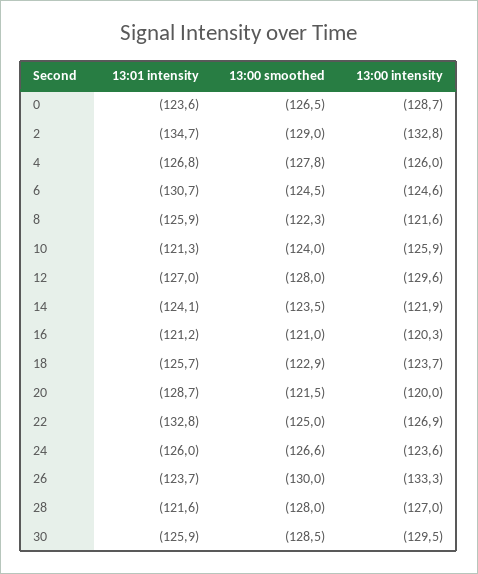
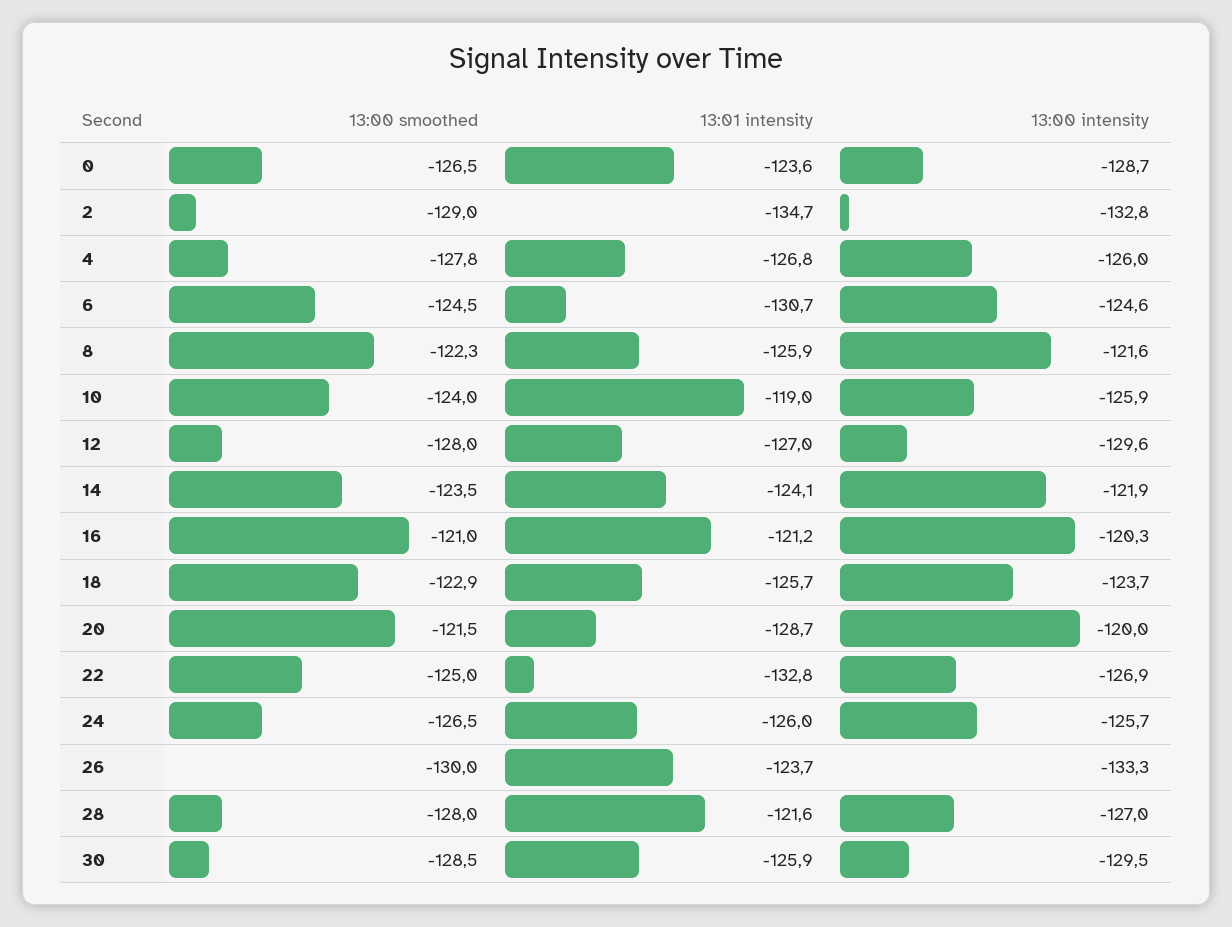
13:01 intensity, 10: -121.3 -> -119
13:00 smoothed, 24: -126.6 -> -126.5
13:00 intensity, 24: -123.6 -> -125.7

